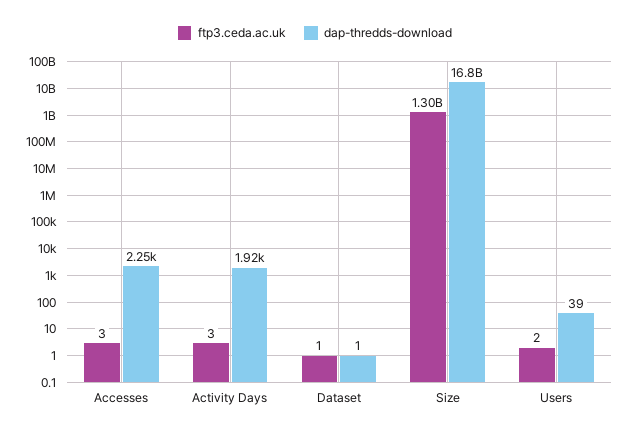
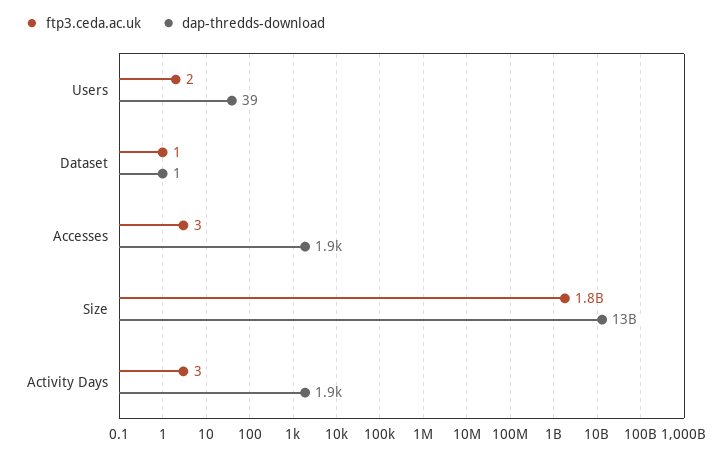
dap-thredds-download, Accesses: 2250 -> 1900
ftp3.ceda.ac.uk, Size: 1300000000 -> 1800000000
dap-thredds-download, Size: 16800000000 -> 13000000000

